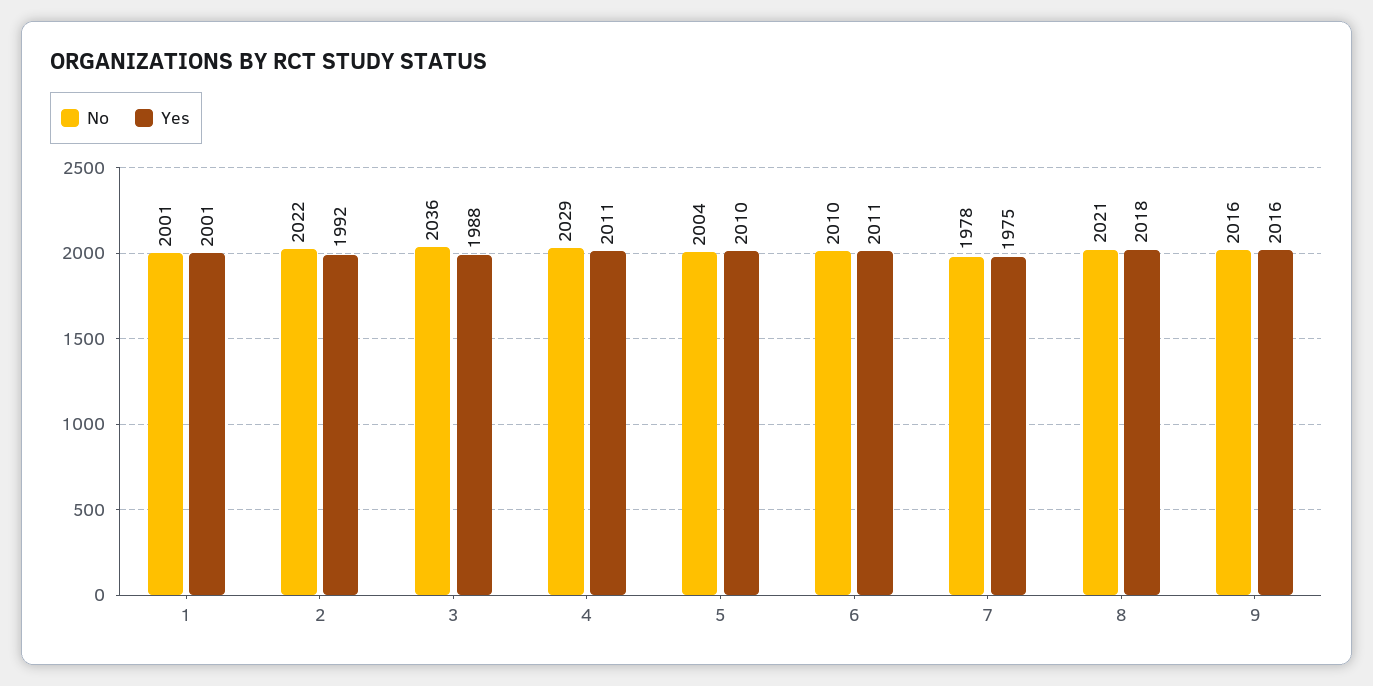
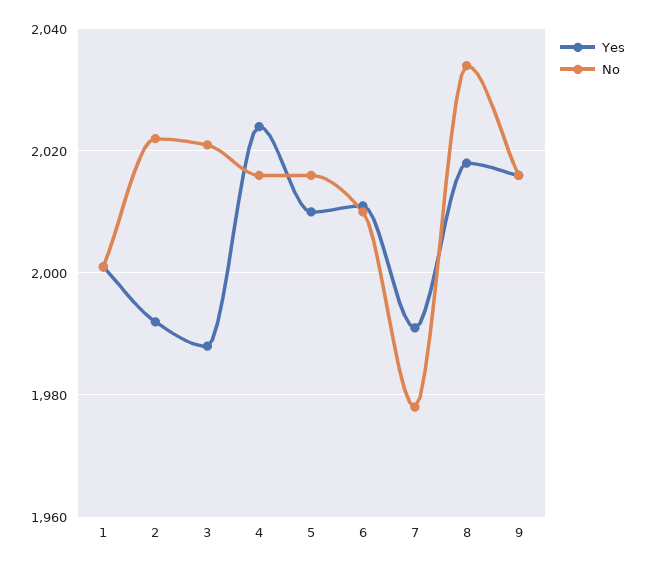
No, 3: 2036 -> 2020
No, 4: 2029 -> 2015
Yes, 4: 2011 -> 2025
No, 5: 2004 -> 2015
Yes, 7: 1975 -> 1990
No, 8: 2021 -> 2035

